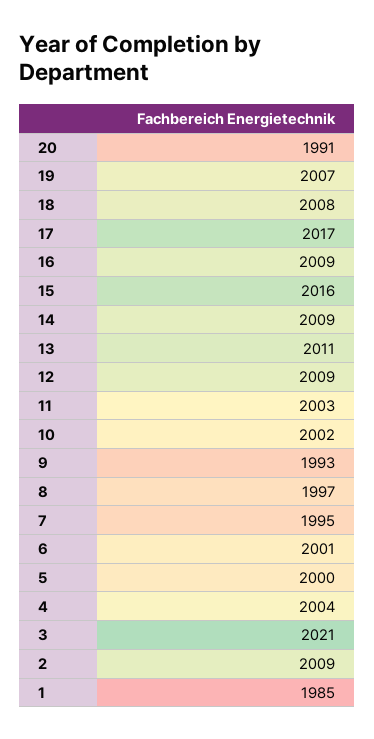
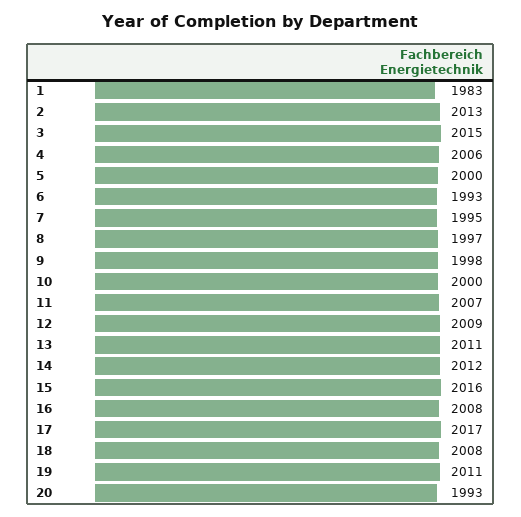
20: 1991 -> 1993
19: 2007 -> 2011
16: 2009 -> 2008
14: 2009 -> 2012
11: 2003 -> 2007
10: 2002 -> 2000
9: 1993 -> 1998
6: 2001 -> 1993
4: 2004 -> 2006
3: 2021 -> 2015
2: 2009 -> 2013
1: 1985 -> 1983

